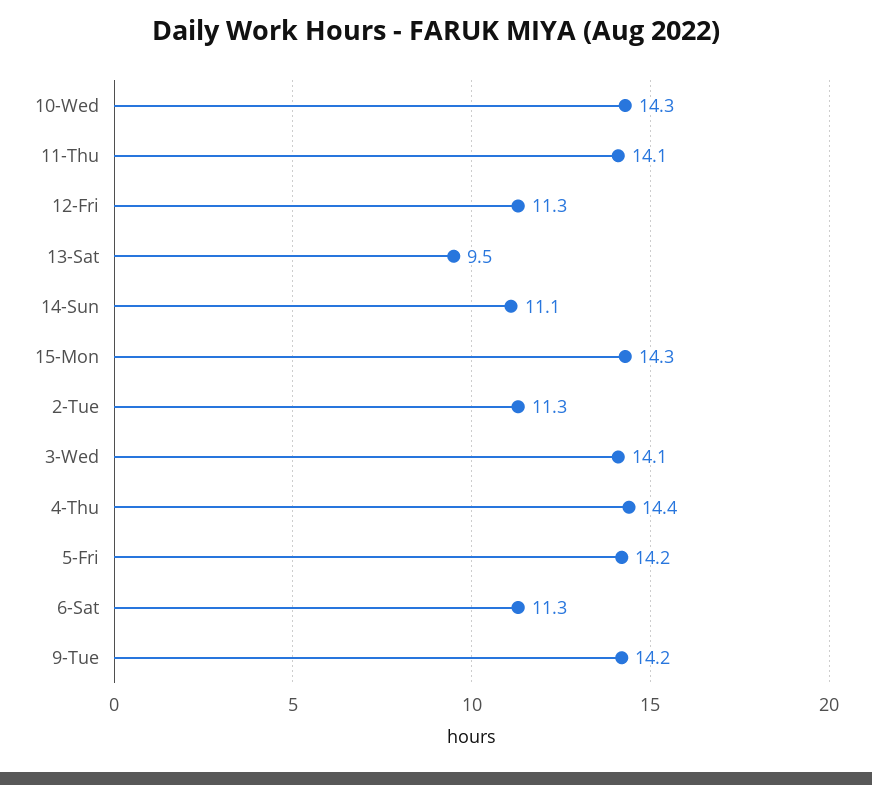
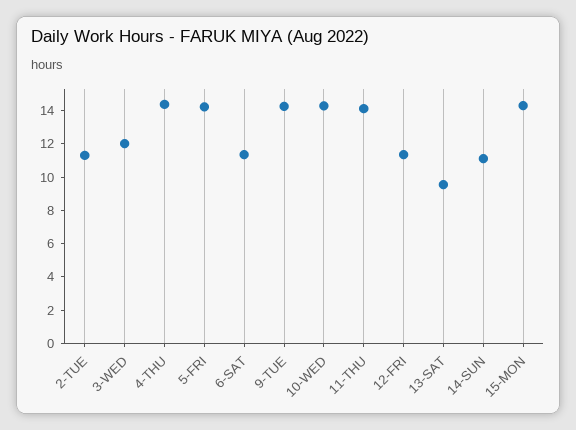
3-Wed: 14.1 -> 12

